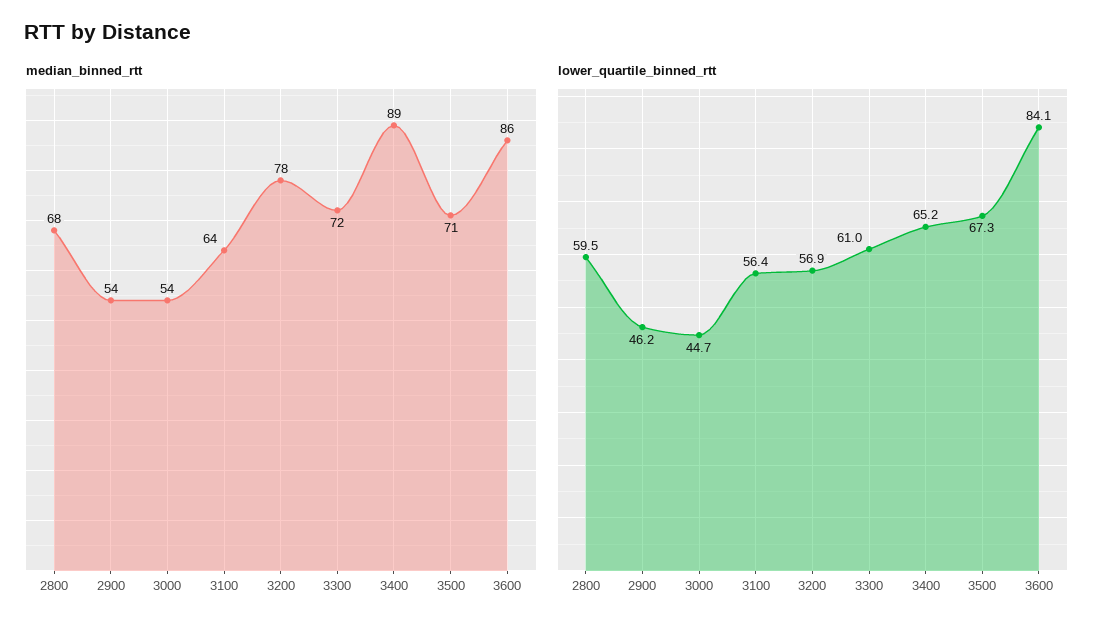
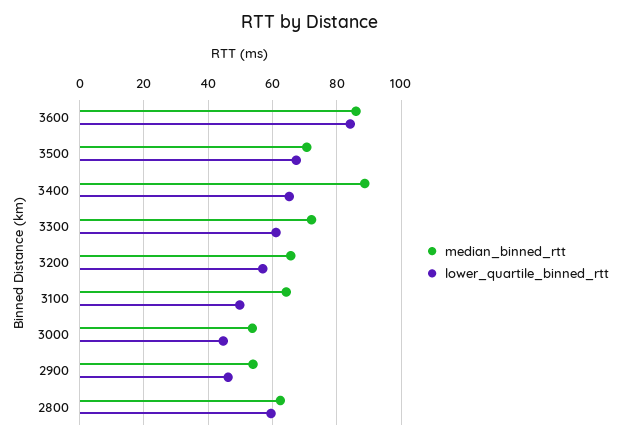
median_binned_rtt, 2800: 68 -> 62
median_binned_rtt, 3200: 78 -> 66
lower_quartile_binned_rtt, 3100: 56.4 -> 50

